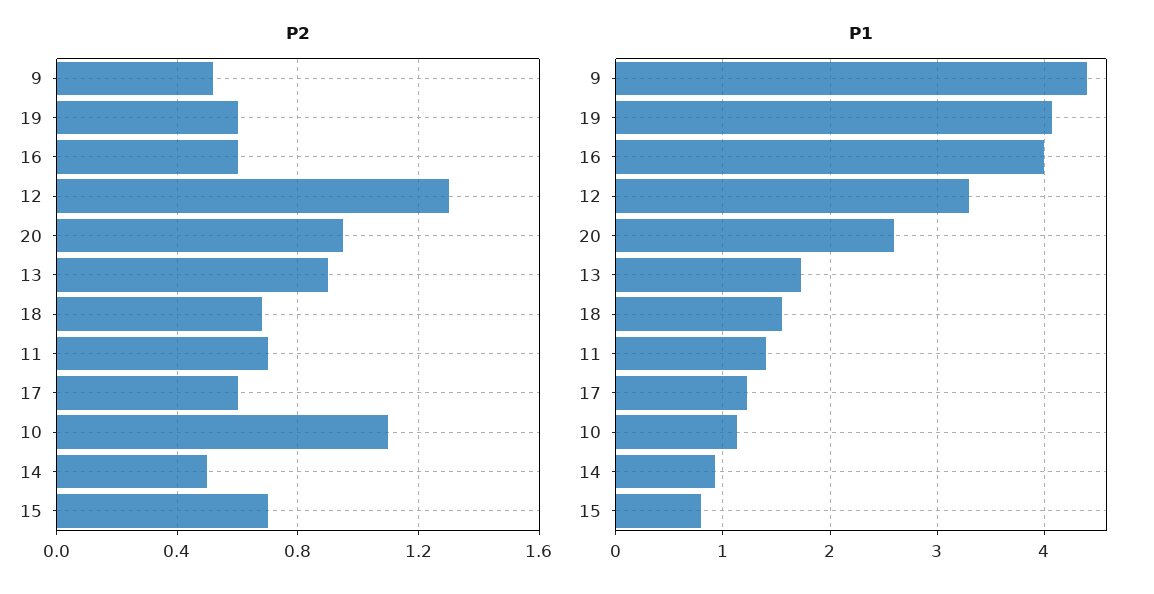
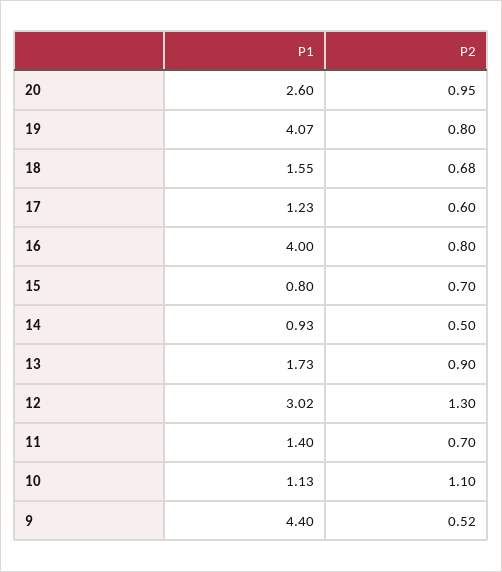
P2, 19: 0.6 -> 0.8
P2, 16: 0.6 -> 0.8
P1, 12: 3.3 -> 3.02

